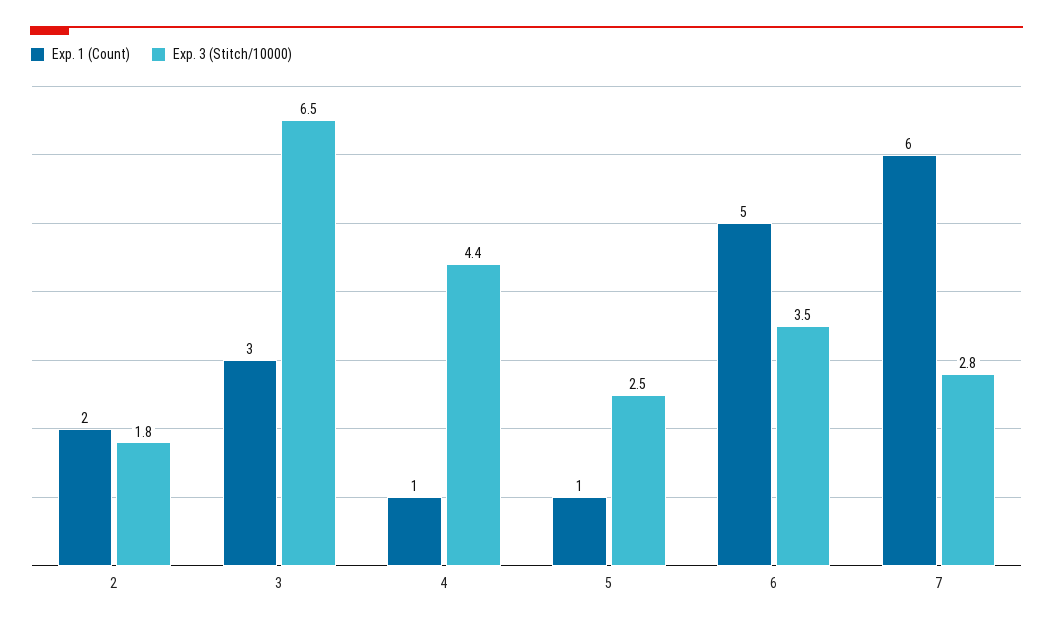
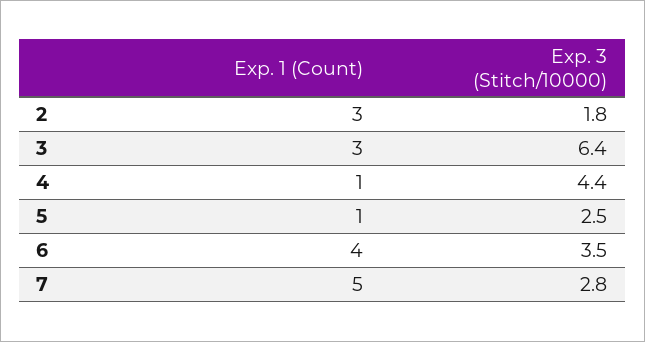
Exp. 1 (Count), 2: 2 -> 3
Exp. 3 (Stitch/10000), 3: 6.5 -> 6.4
Exp. 1 (Count), 6: 5 -> 4
Exp. 1 (Count), 7: 6 -> 5

